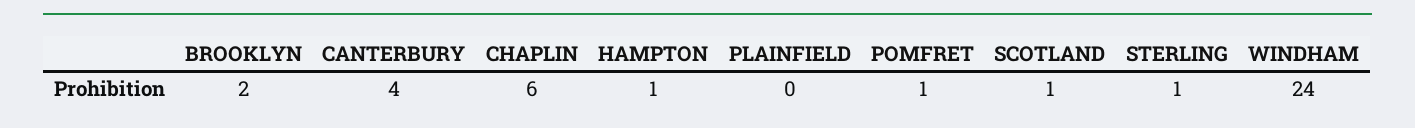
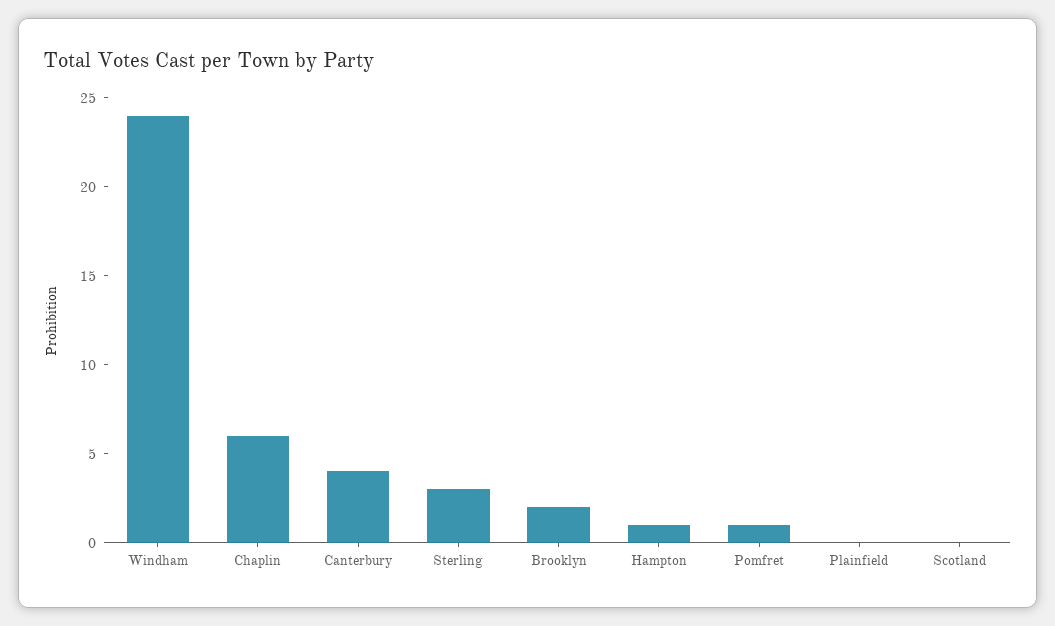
SCOTLAND: 1 -> 0
STERLING: 1 -> 3

